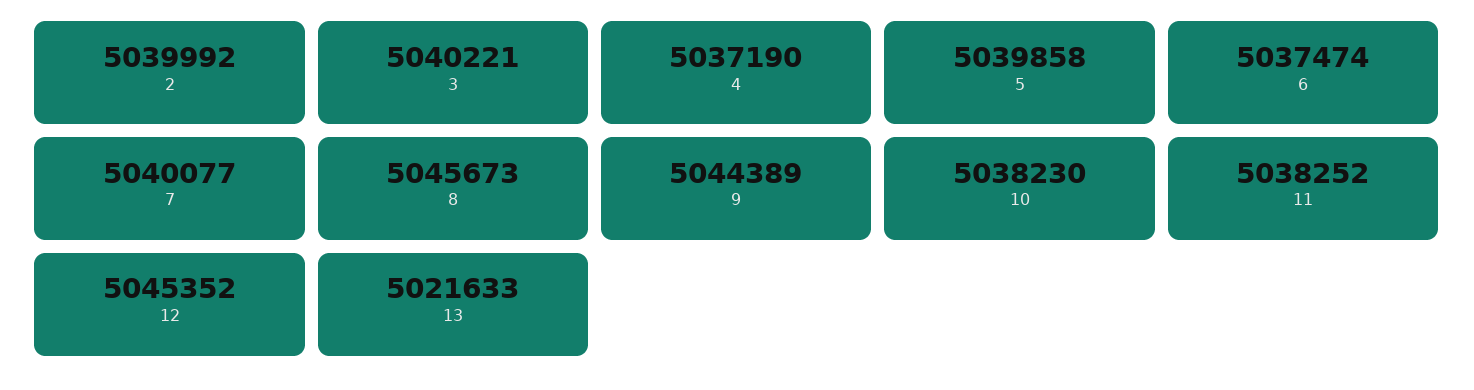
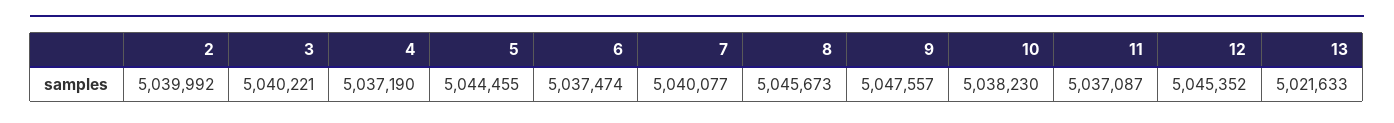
5: 5039858 -> 5044455
9: 5044389 -> 5047557
11: 5038252 -> 5037087

